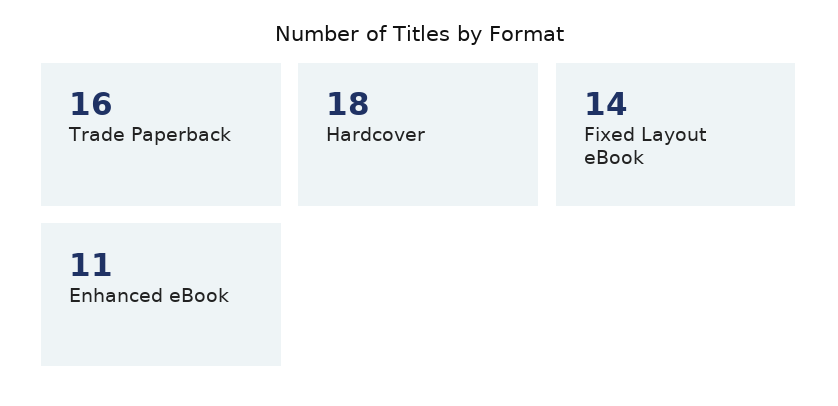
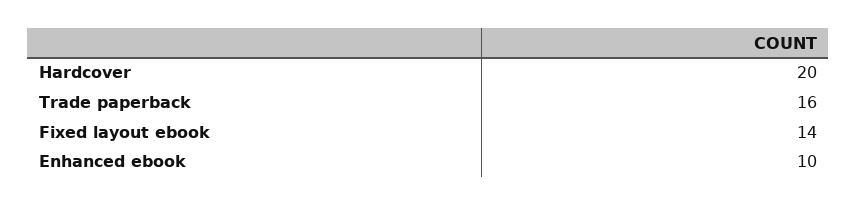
Hardcover: 18 -> 20
Enhanced eBook: 11 -> 10

